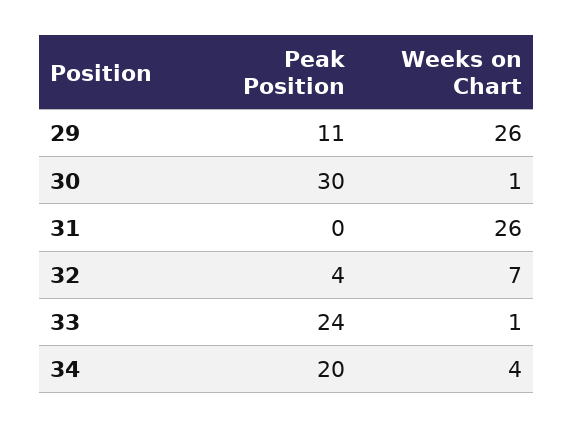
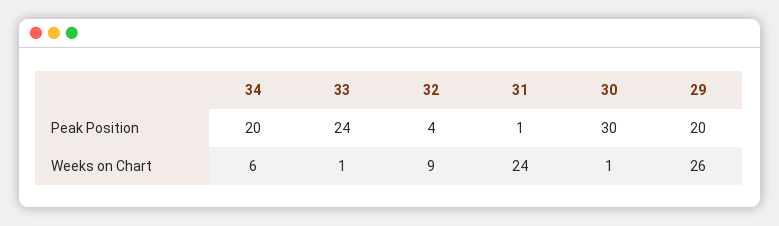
Peak Position, 29: 11 -> 20
Peak Position, 31: 0 -> 1
Weeks on Chart, 31: 26 -> 24
Weeks on Chart, 32: 7 -> 9
Weeks on Chart, 34: 4 -> 6

